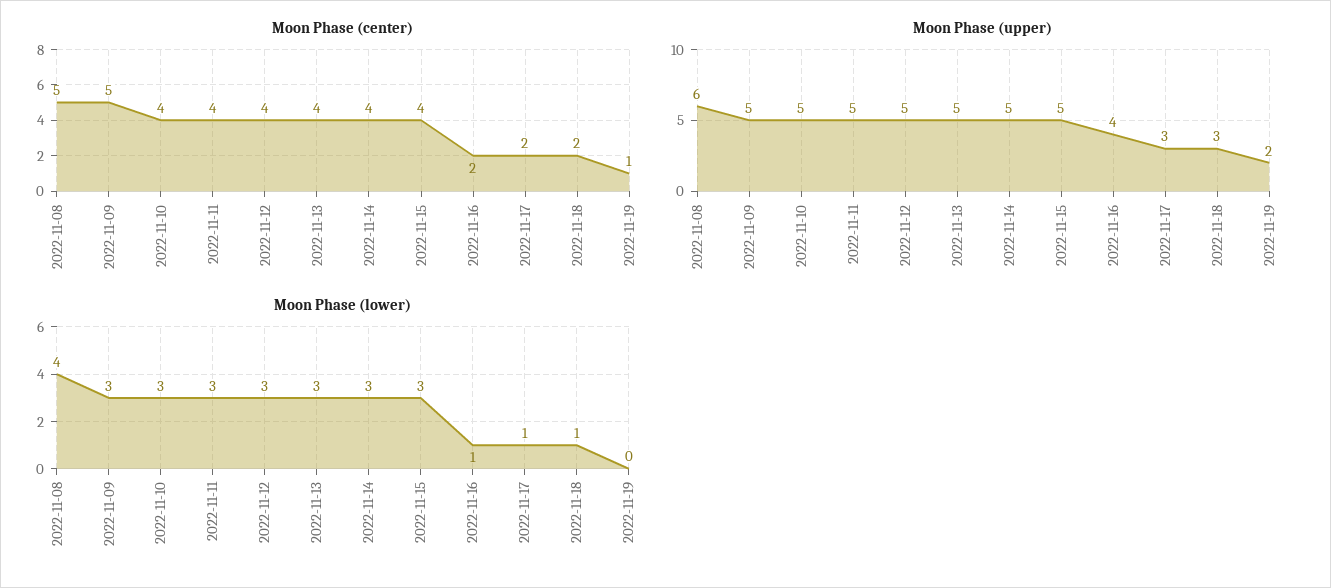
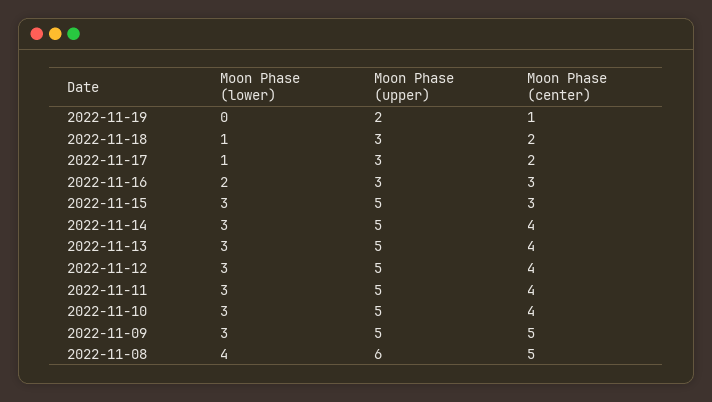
Moon Phase (center), 2022-11-15: 4 -> 3
Moon Phase (center), 2022-11-16: 2 -> 3
Moon Phase (upper), 2022-11-16: 4 -> 3
Moon Phase (lower), 2022-11-16: 1 -> 2

